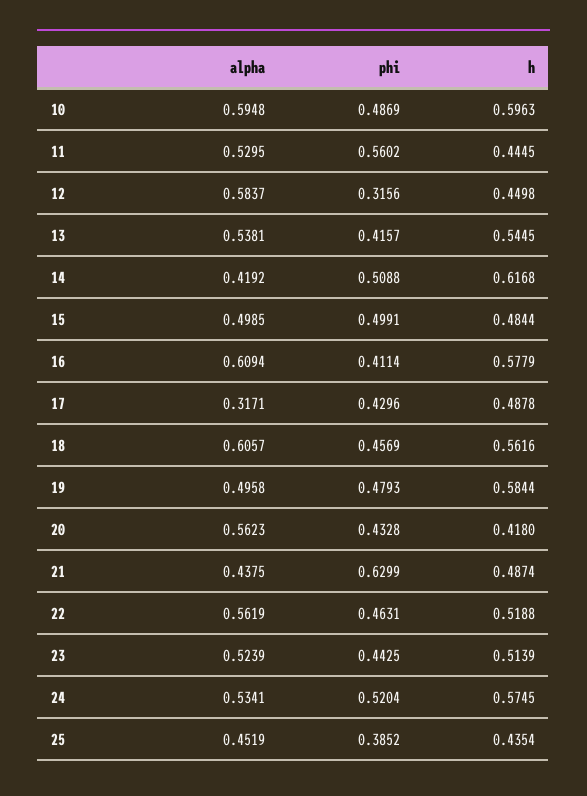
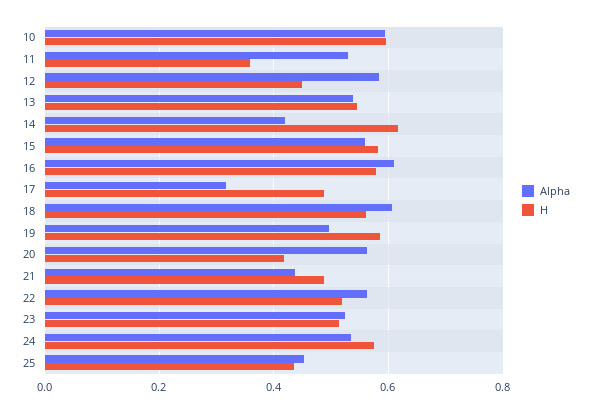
phi, 10: 0.4869 -> none
phi, 11: 0.5602 -> none
h, 11: 0.4445 -> 0.36
phi, 12: 0.3156 -> none
phi, 13: 0.4157 -> none
phi, 14: 0.5088 -> none
alpha, 15: 0.4985 -> 0.56
phi, 15: 0.4991 -> none
h, 15: 0.4844 -> 0.58
phi, 16: 0.4114 -> none
phi, 17: 0.4296 -> none
phi, 18: 0.4569 -> none
phi, 19: 0.4793 -> none
phi, 20: 0.4328 -> none
phi, 21: 0.6299 -> none
phi, 22: 0.4631 -> none
phi, 23: 0.4425 -> none
phi, 24: 0.5204 -> none
phi, 25: 0.3852 -> none

